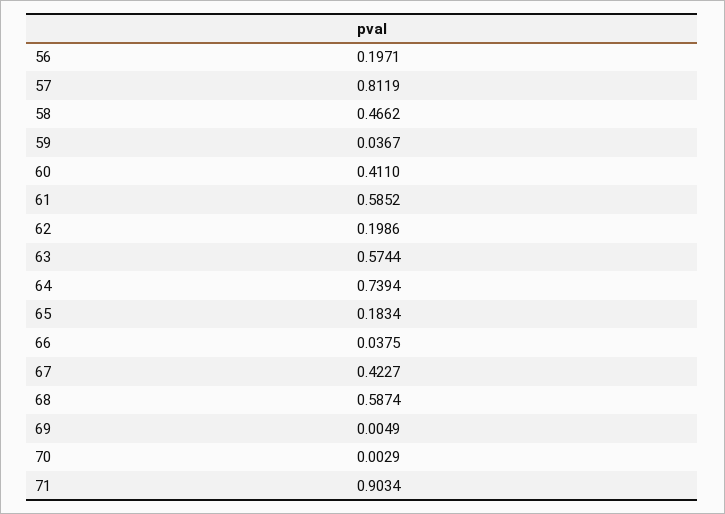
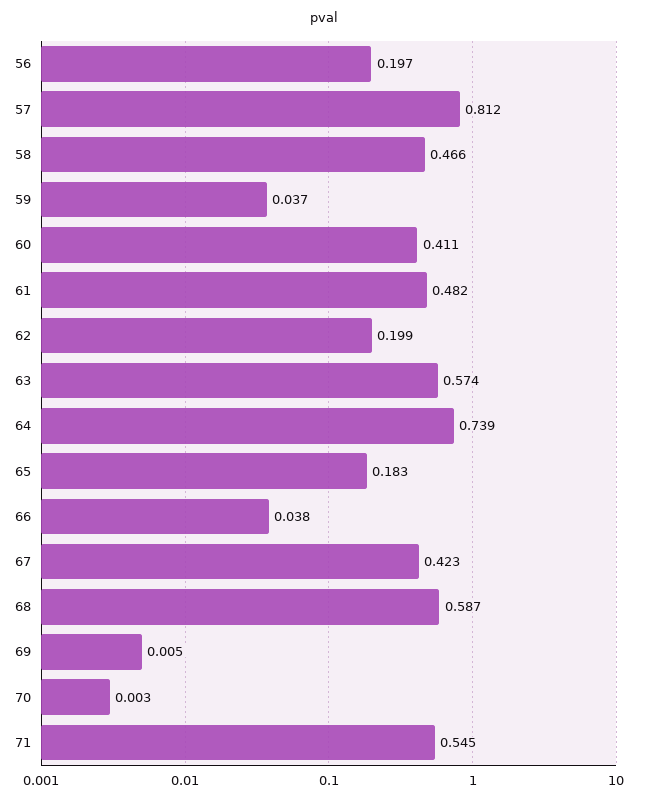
61: 0.5852 -> 0.482
71: 0.9034 -> 0.545

